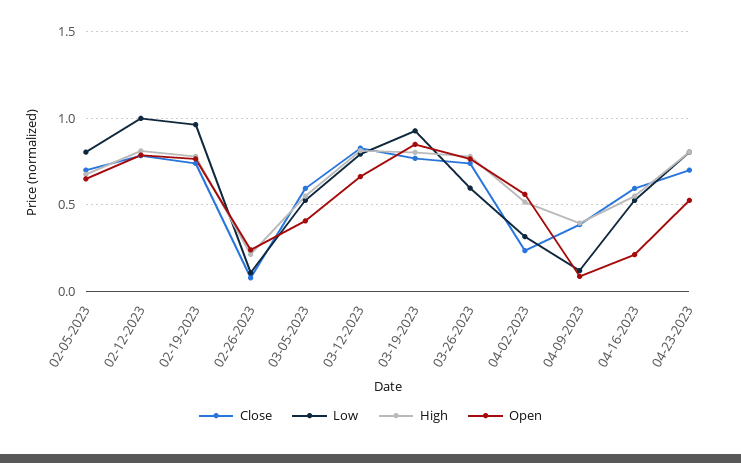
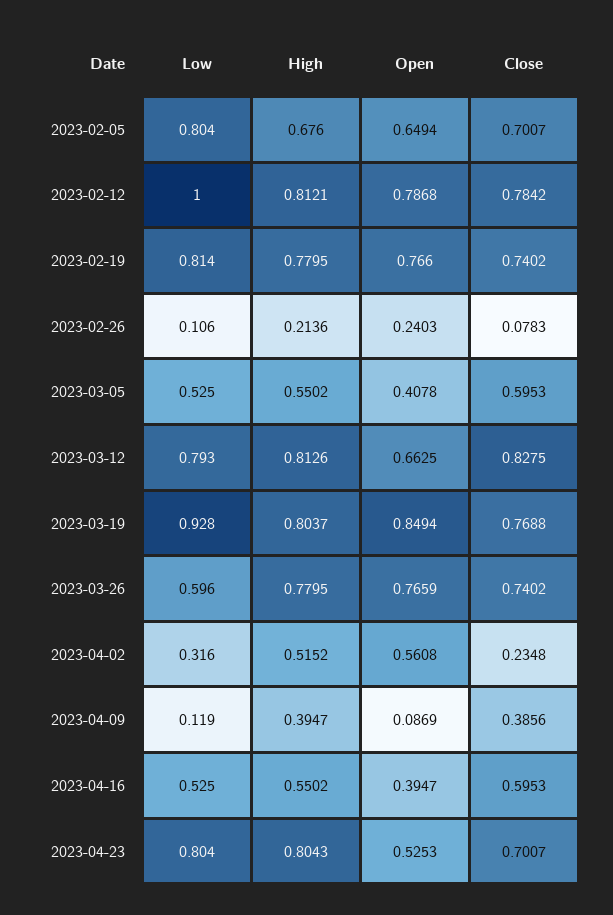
Low, 02-19-2023: 0.95 -> 0.814
Open, 04-16-2023: 0.2 -> 0.3947

